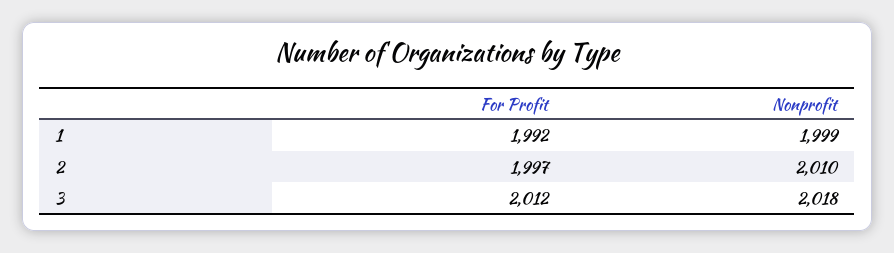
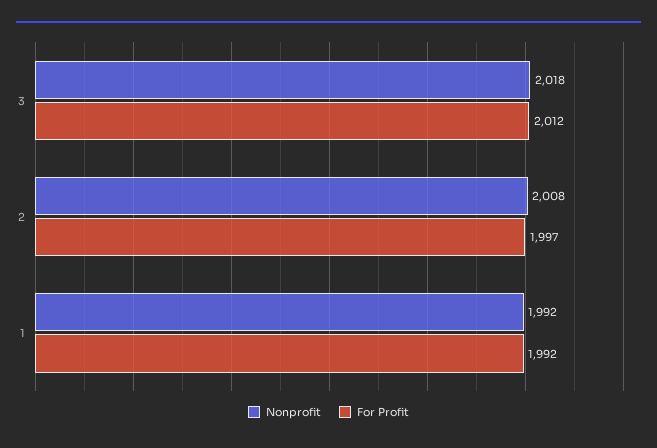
Nonprofit, 1: 1999 -> 1992
Nonprofit, 2: 2010 -> 2008

